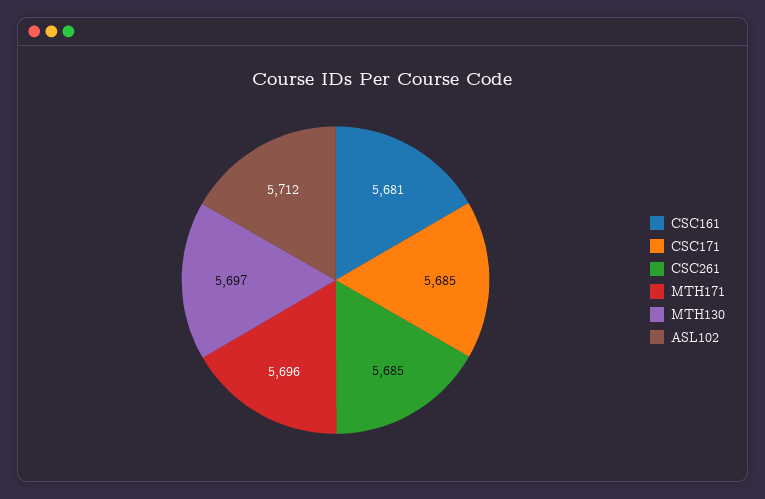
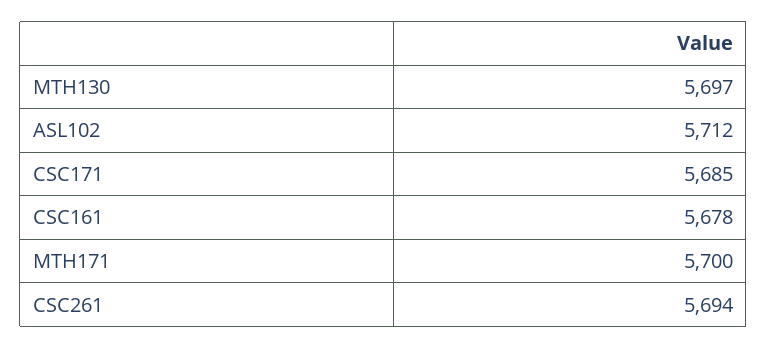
CSC161: 5681 -> 5678
CSC261: 5685 -> 5694
MTH171: 5696 -> 5700

